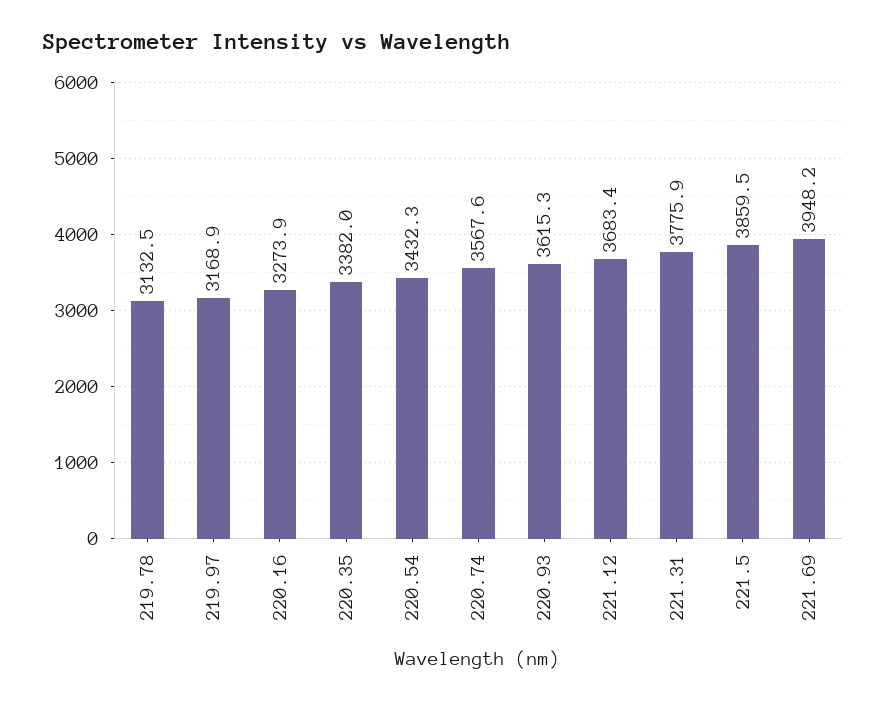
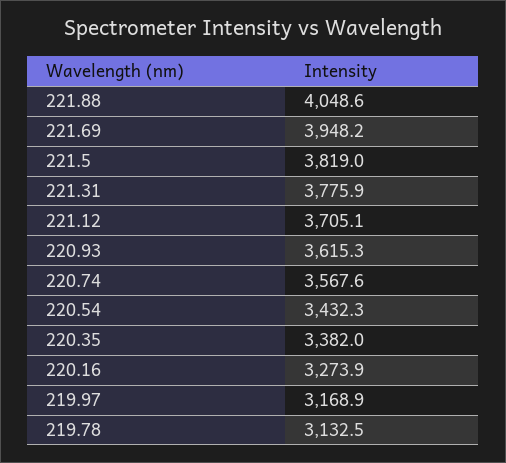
221.12: 3683.4 -> 3705.1
221.5: 3859.5 -> 3819
221.88: none -> 4048.6

